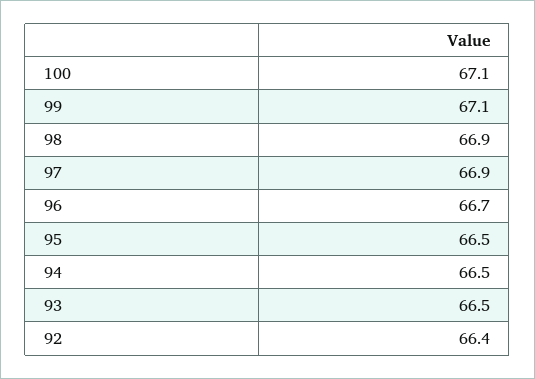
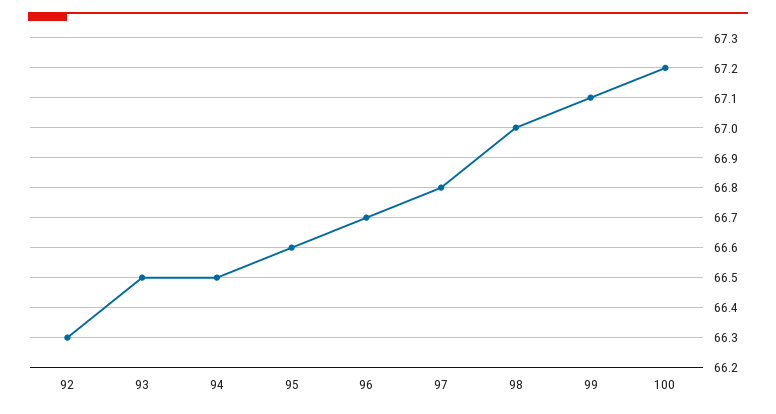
100: 67.1 -> 67.2
98: 66.9 -> 67
97: 66.9 -> 66.8
95: 66.5 -> 66.6
92: 66.4 -> 66.3

